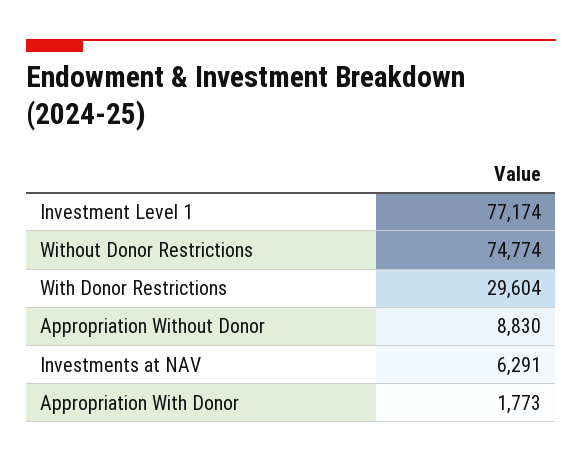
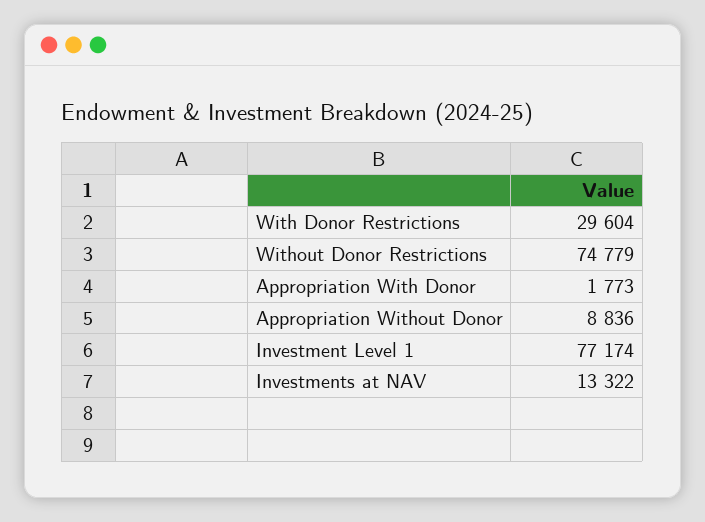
Without Donor Restrictions: 74774 -> 74779
Appropriation Without Donor: 8830 -> 8836
Investments at NAV: 6291 -> 13322

